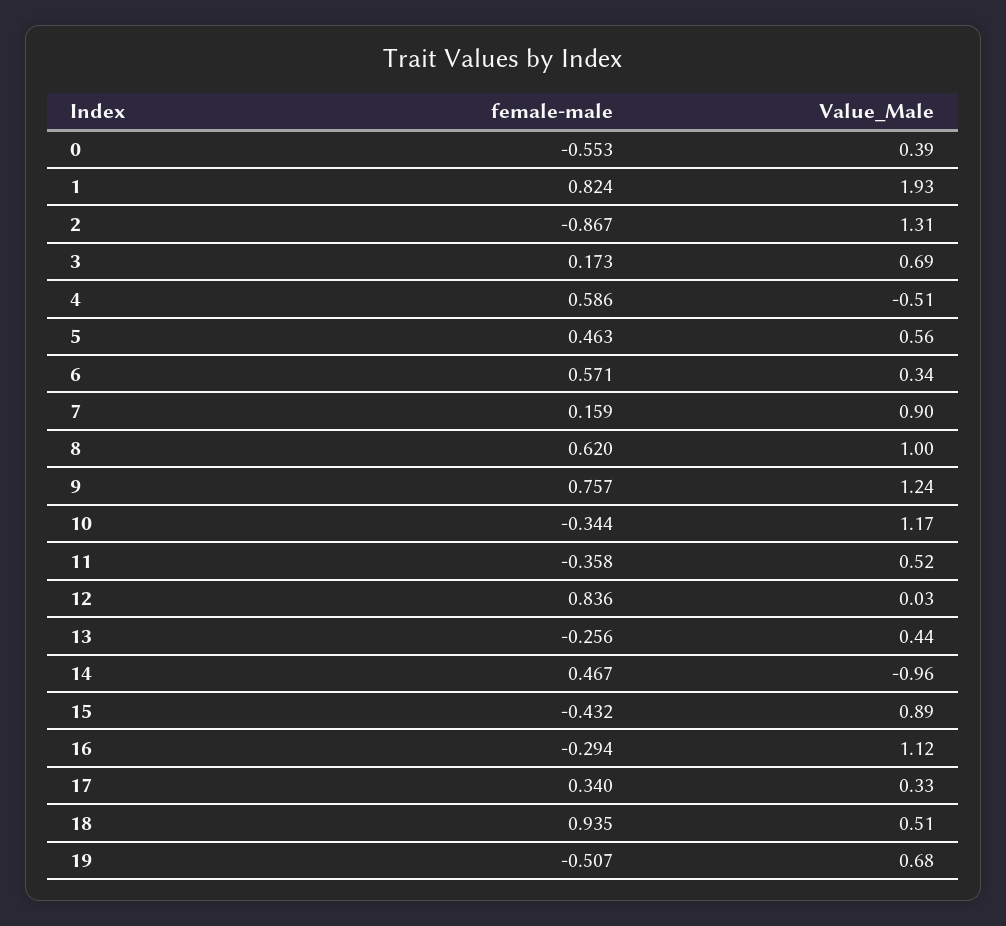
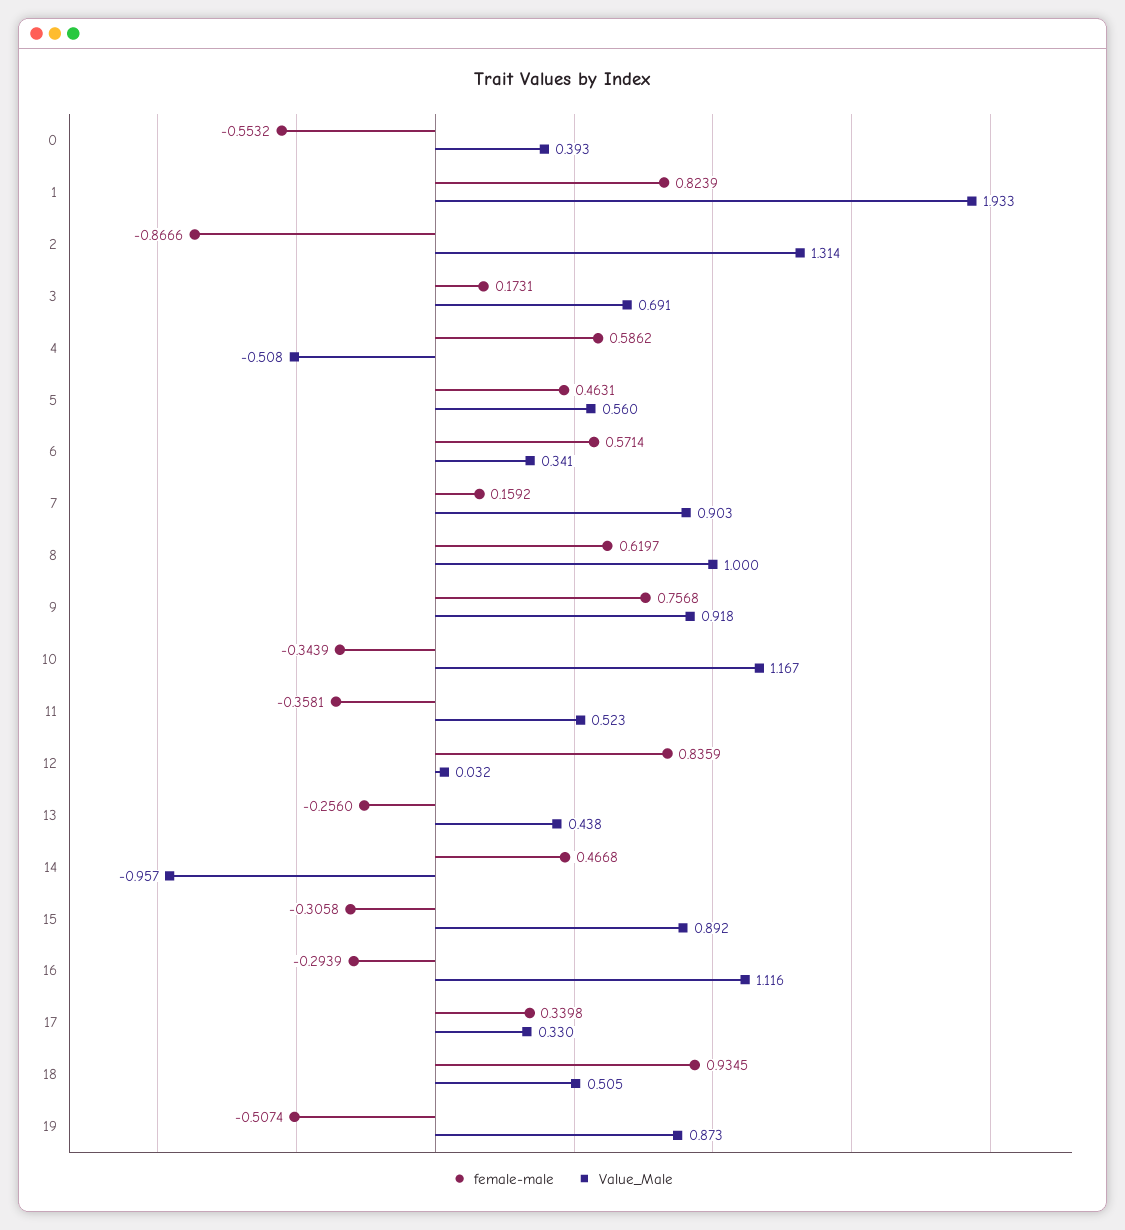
Value_Male, 9: 1.24 -> 0.918
female-male, 15: -0.432 -> -0.3058
Value_Male, 19: 0.68 -> 0.873

